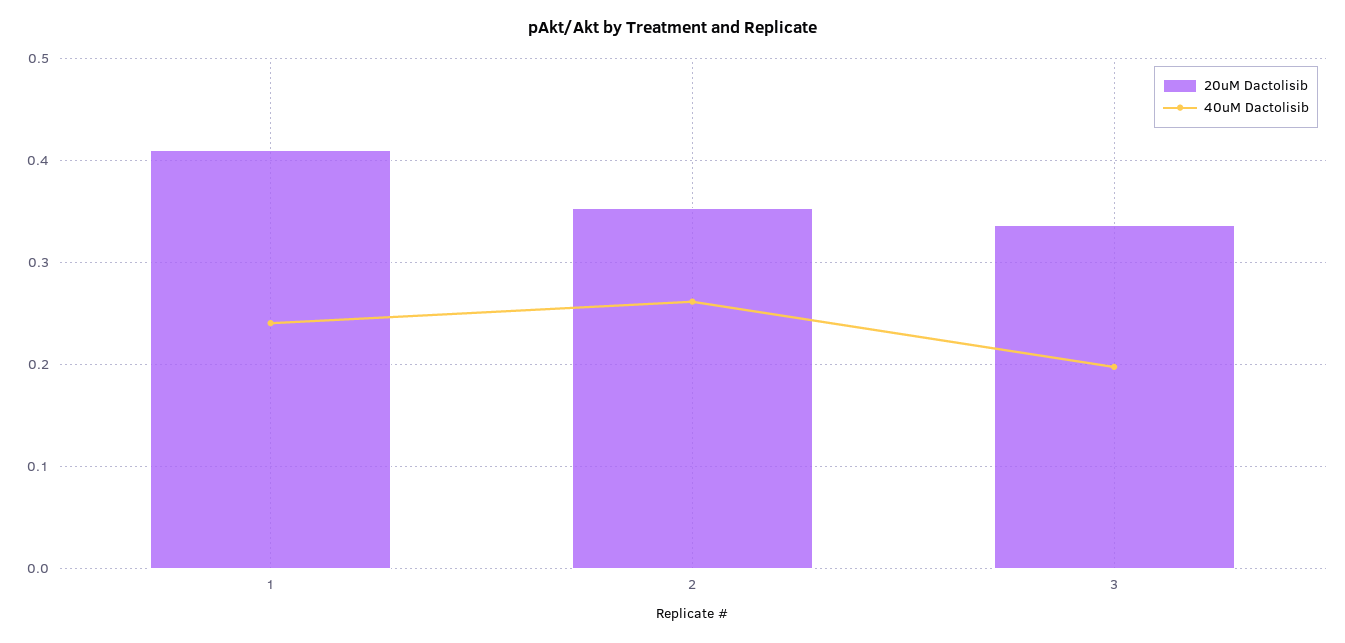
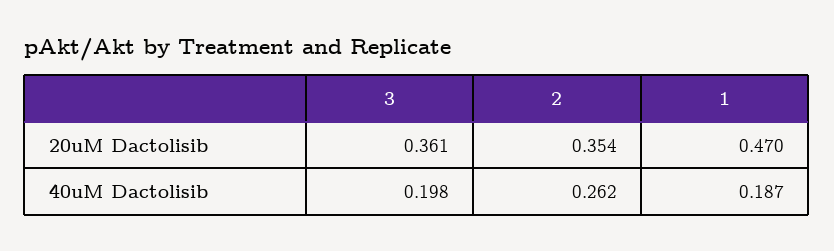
20uM Dactolisib, 1: 0.41 -> 0.47
40uM Dactolisib, 1: 0.24 -> 0.187
20uM Dactolisib, 3: 0.34 -> 0.361

